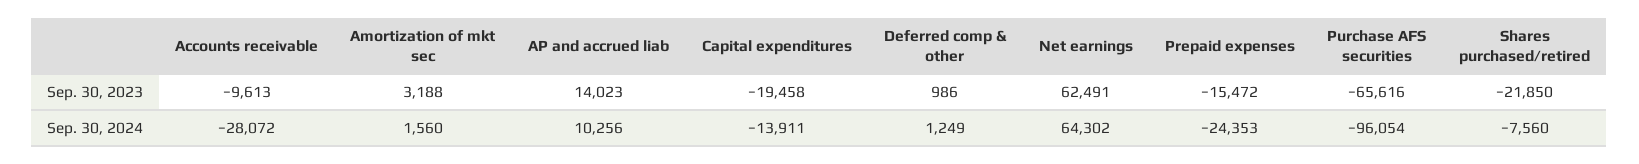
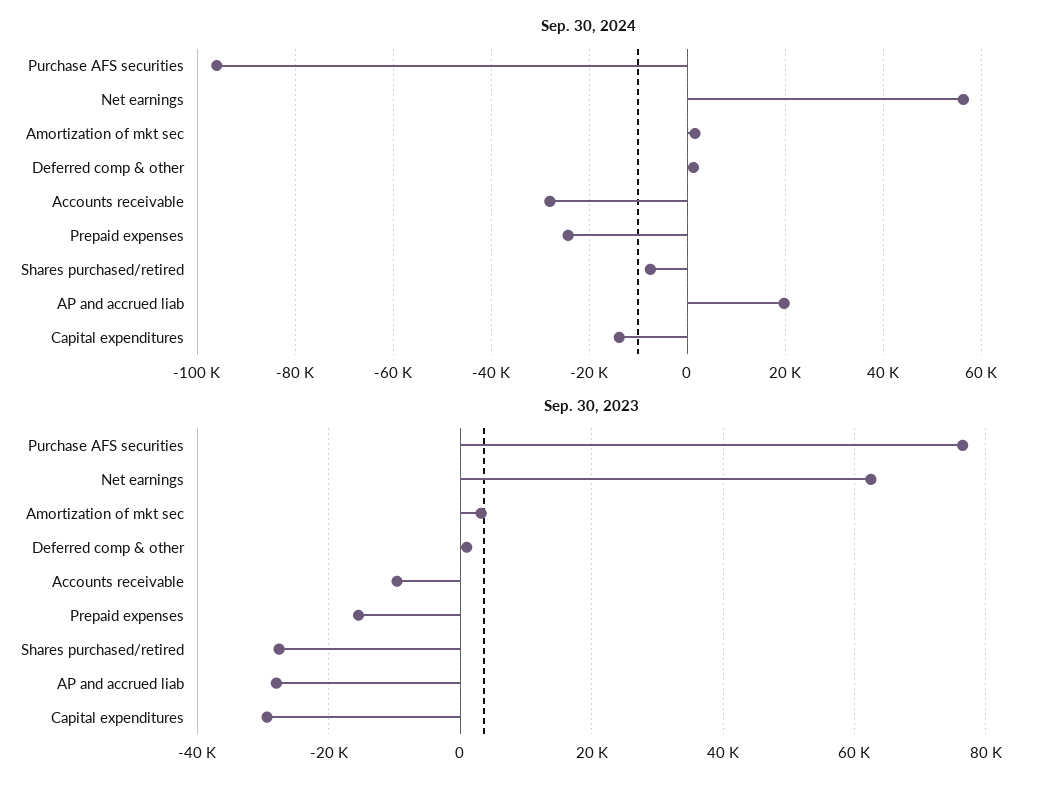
Sep. 30, 2023, AP and accrued liab: 14023 -> -28000
Sep. 30, 2023, Capital expenditures: -19458 -> -30000
Sep. 30, 2023, Purchase AFS securities: -65616 -> 76000
Sep. 30, 2023, Shares purchased/retired: -21850 -> -28000
Sep. 30, 2024, AP and accrued liab: 10256 -> 20000
Sep. 30, 2024, Net earnings: 64302 -> 56000

